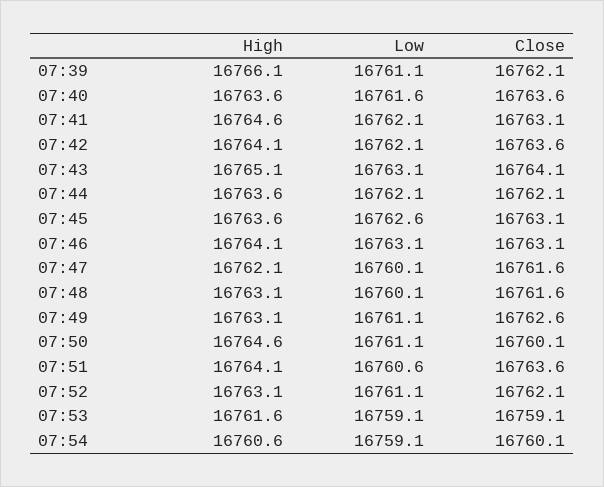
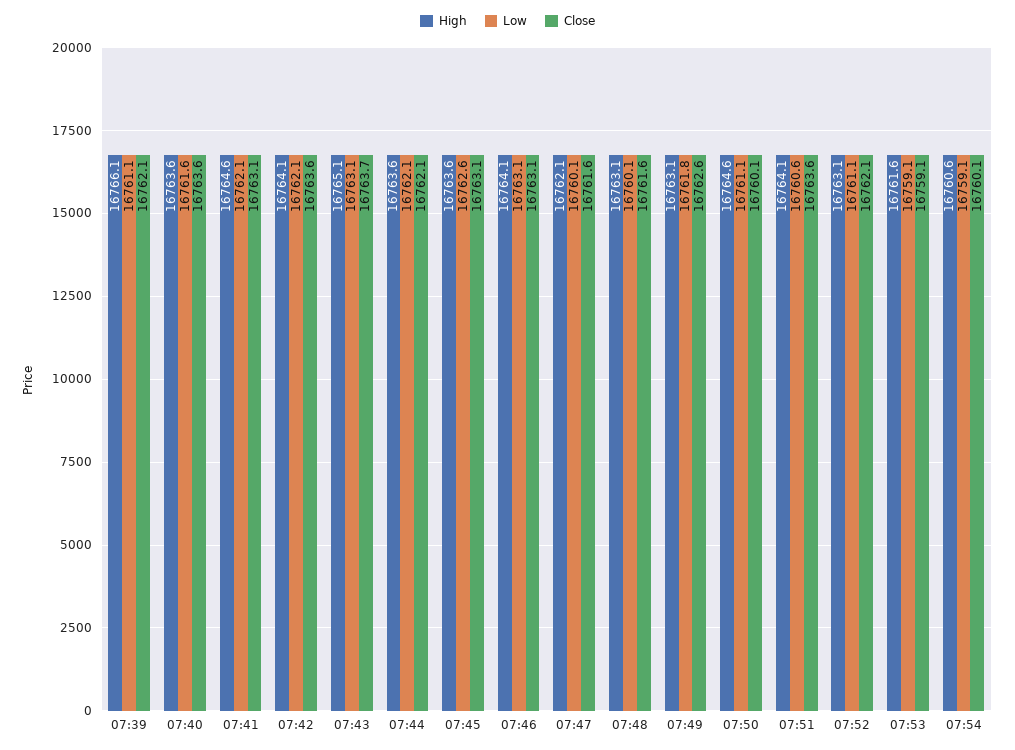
Close, 07:43: 16764.1 -> 16763.7
Low, 07:49: 16761.1 -> 16761.8

